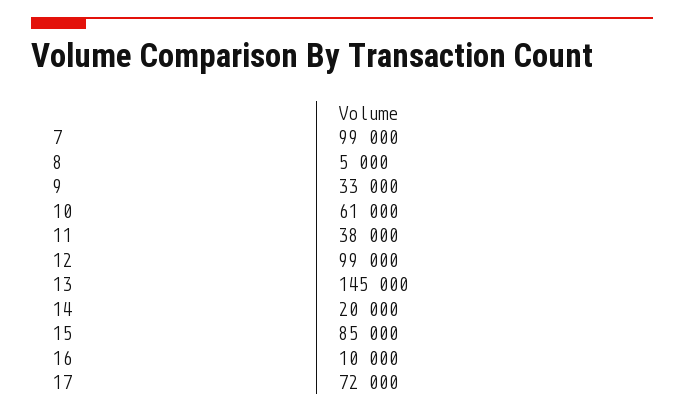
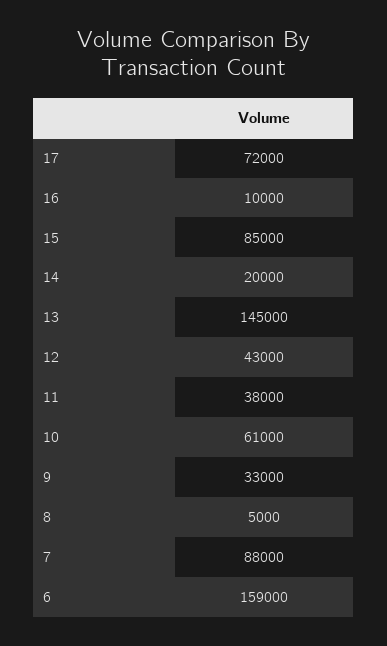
7: 99000 -> 88000
12: 99000 -> 43000
6: none -> 159000

